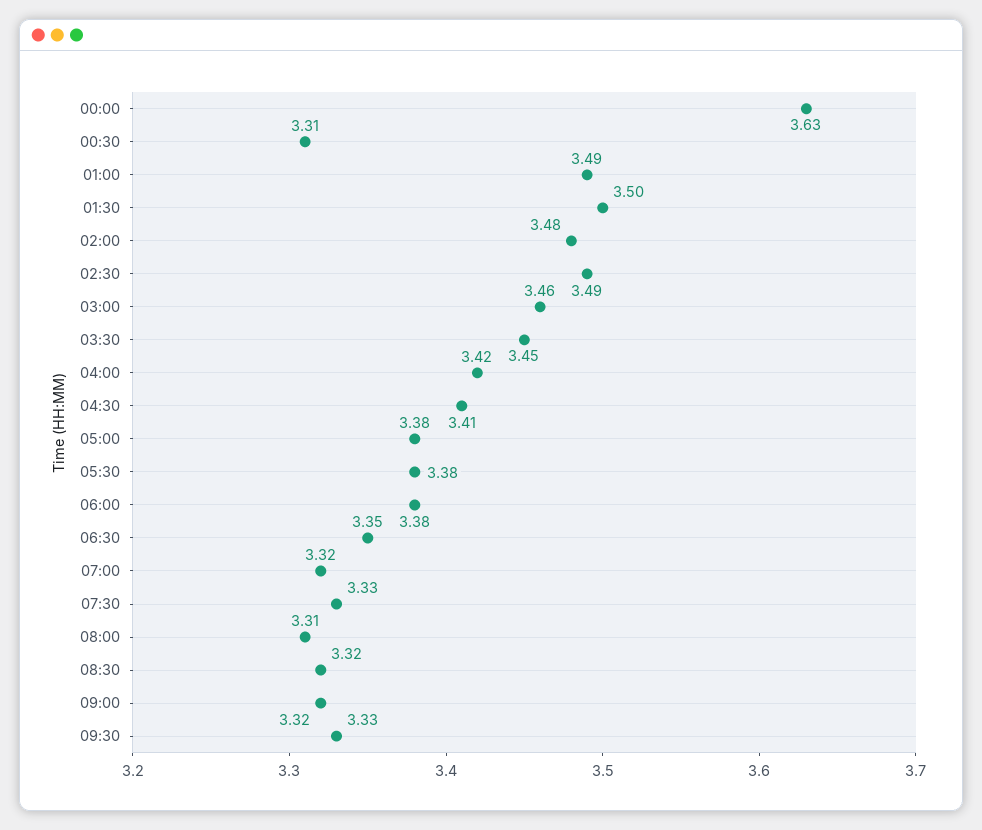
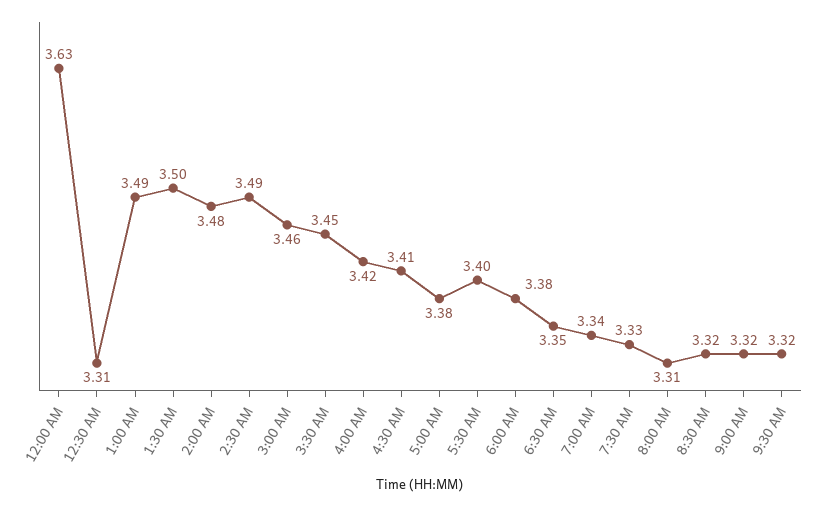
05:30: 3.38 -> 3.4
07:00: 3.32 -> 3.34
09:30: 3.33 -> 3.32

